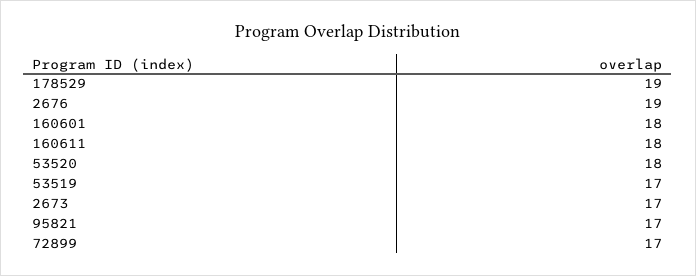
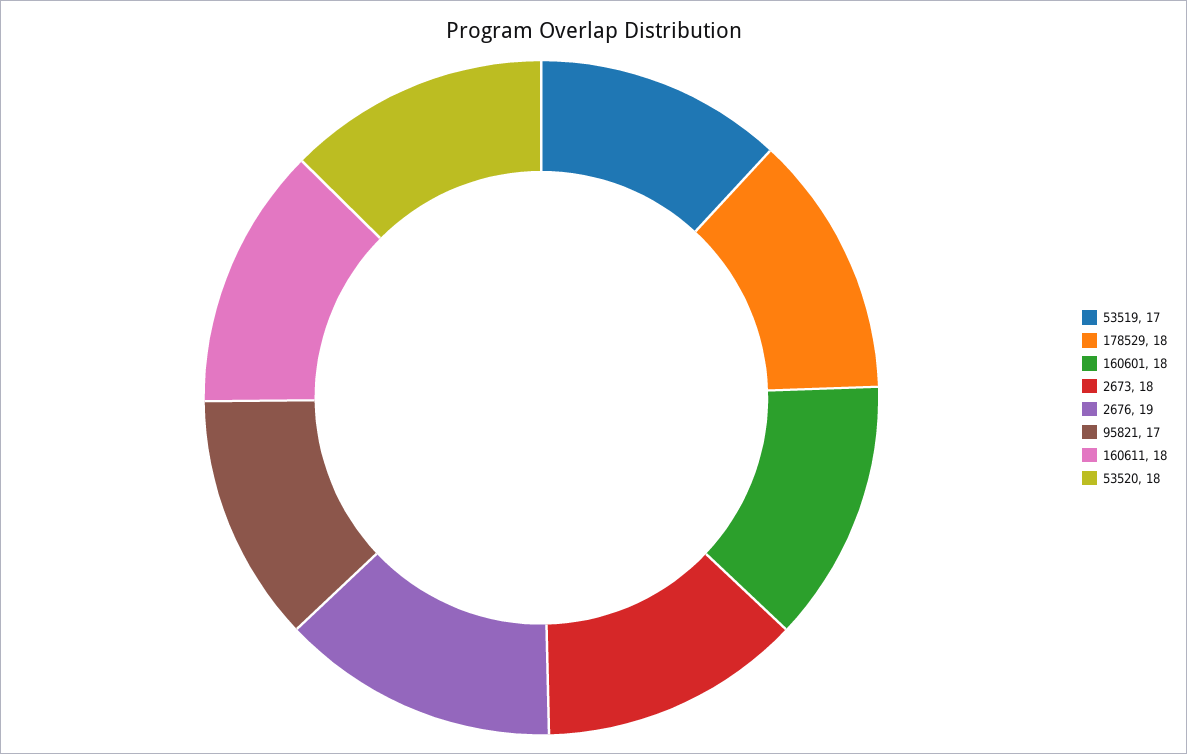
178529: 19 -> 18
2673: 17 -> 18
72899: 17 -> none

